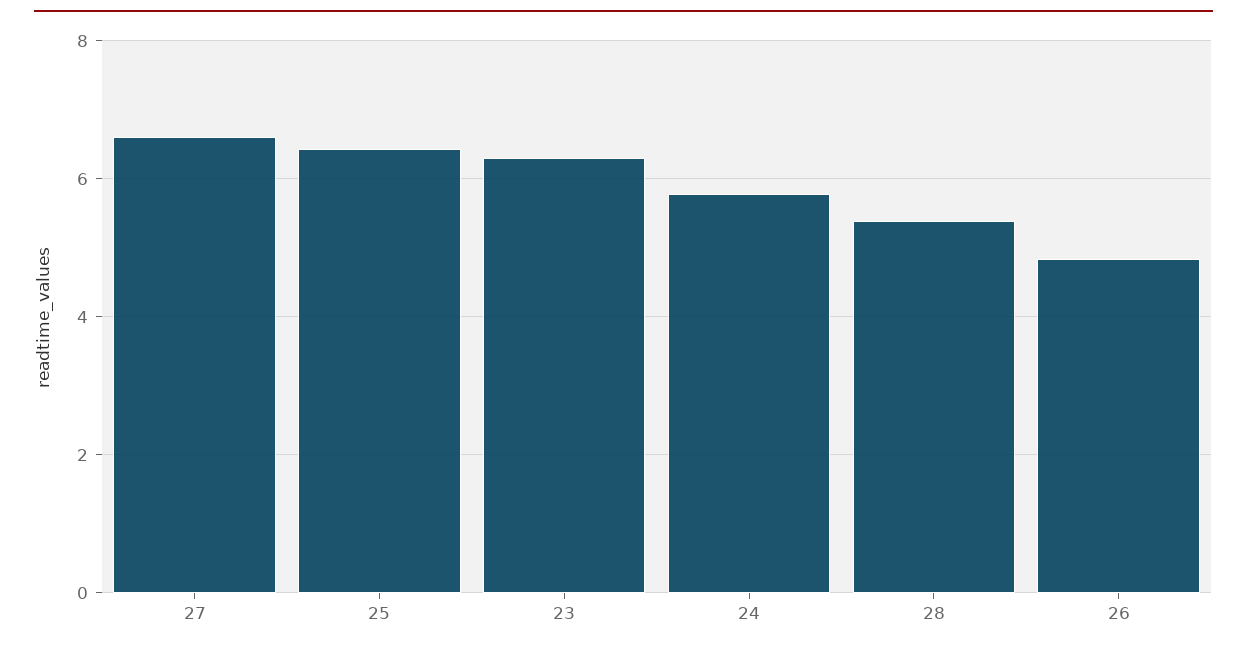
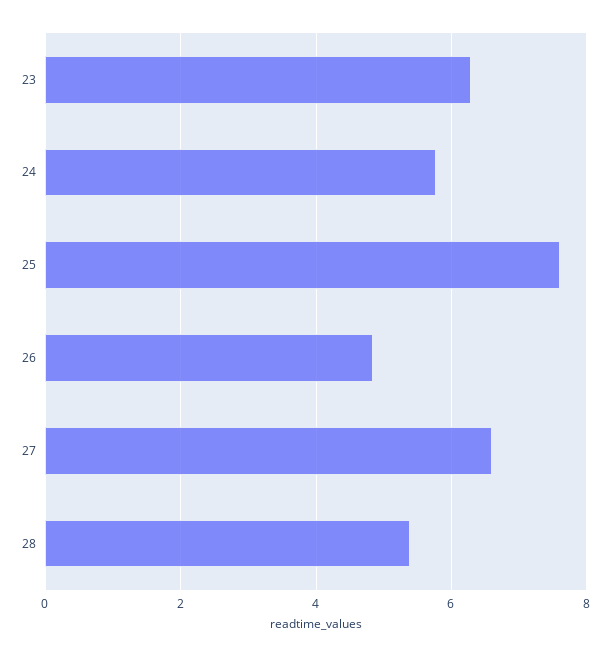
25: 6.4 -> 7.6

